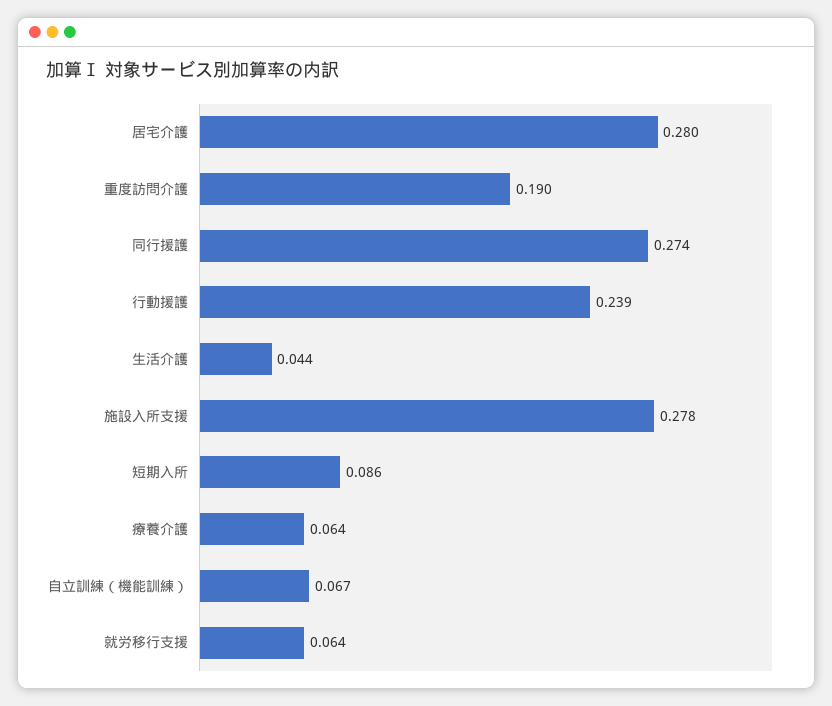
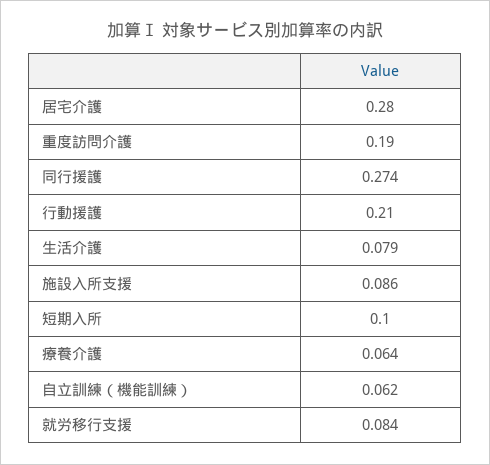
行動援護: 0.239 -> 0.21
生活介護: 0.044 -> 0.079
施設入所支援: 0.278 -> 0.086
短期入所: 0.086 -> 0.1
自立訓練（機能訓練）: 0.067 -> 0.062
就労移行支援: 0.064 -> 0.084

